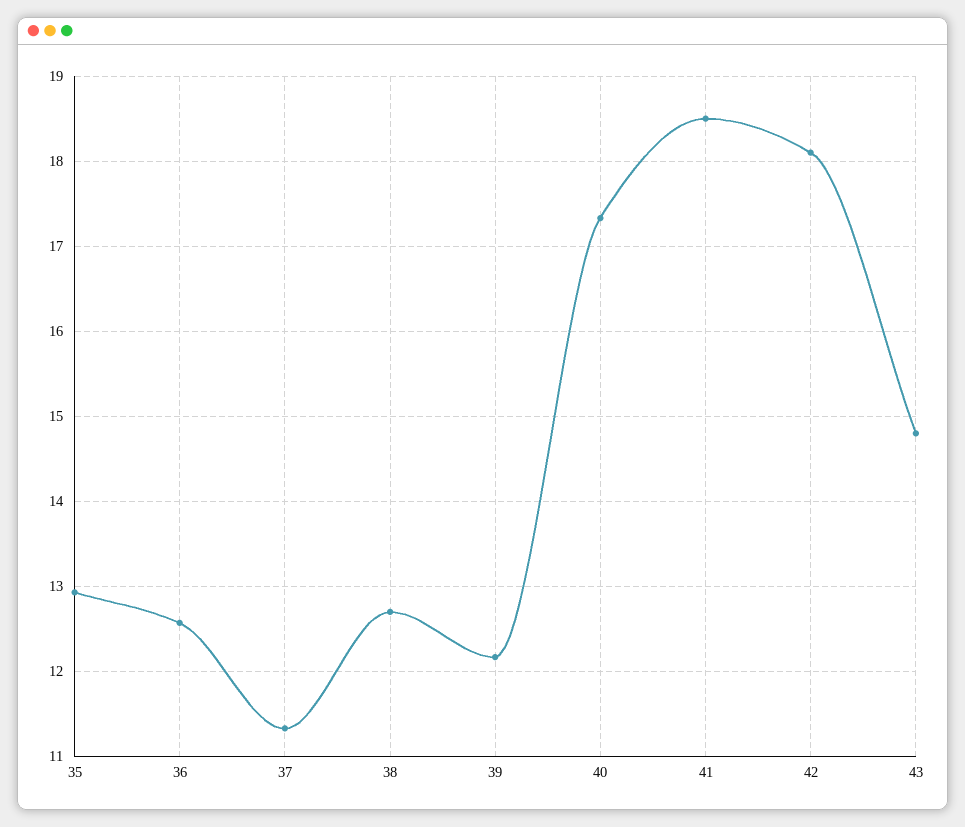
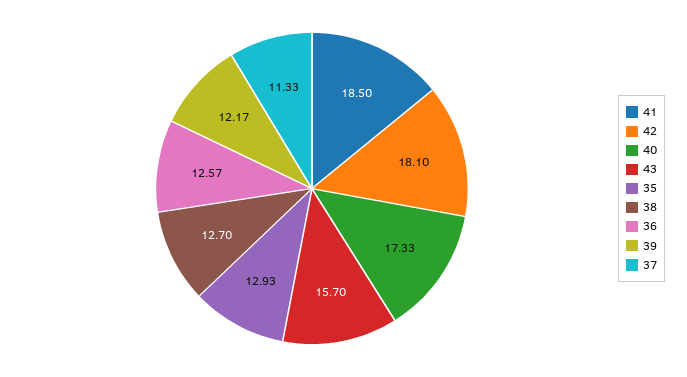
43: 14.8 -> 15.7

